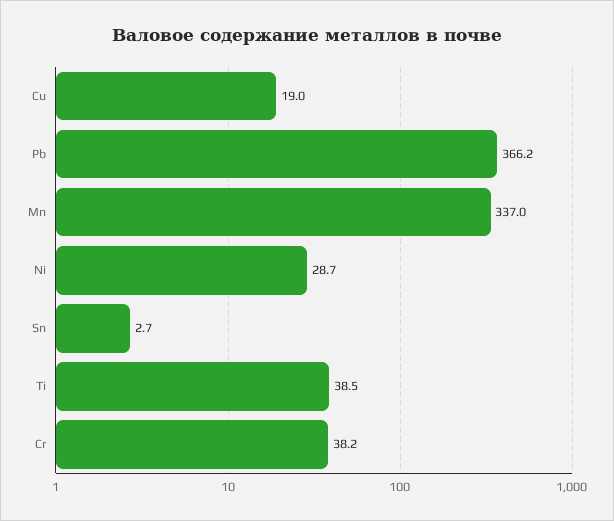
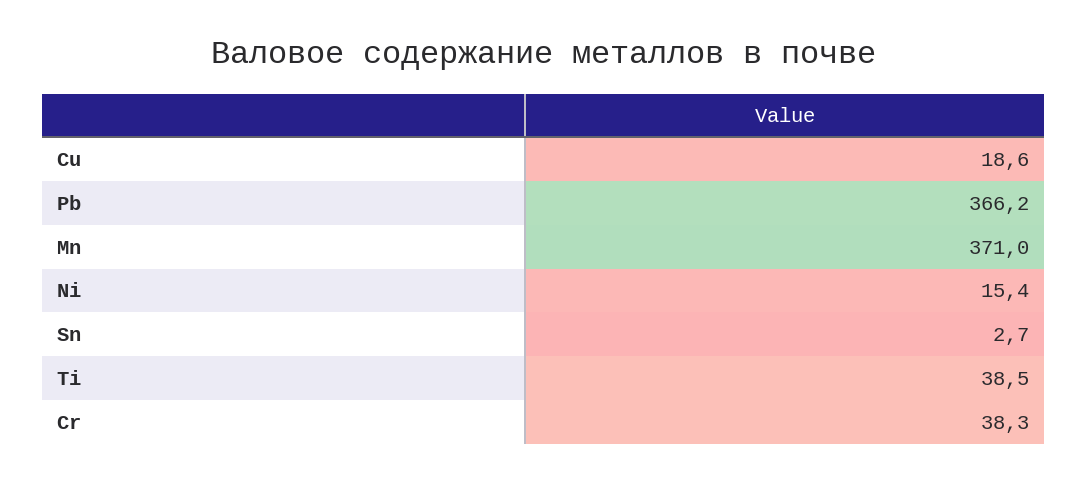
Cu: 19 -> 18.6
Mn: 337 -> 371
Ni: 28.7 -> 15.4
Cr: 38.2 -> 38.3

